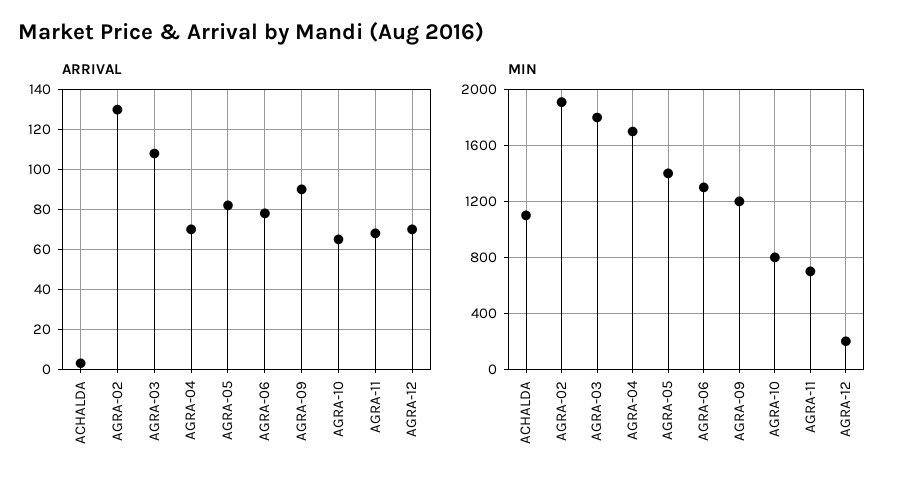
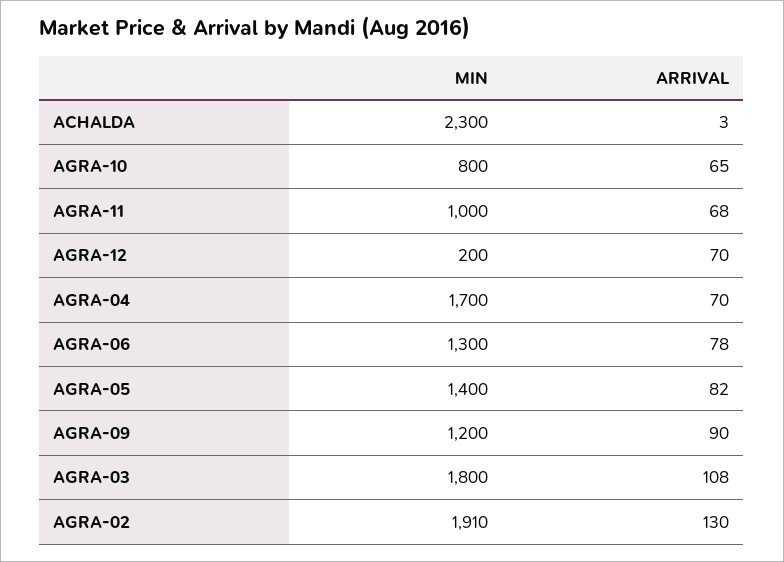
MIN, ACHALDA: 1100 -> 2300
MIN, AGRA-11: 700 -> 1000

